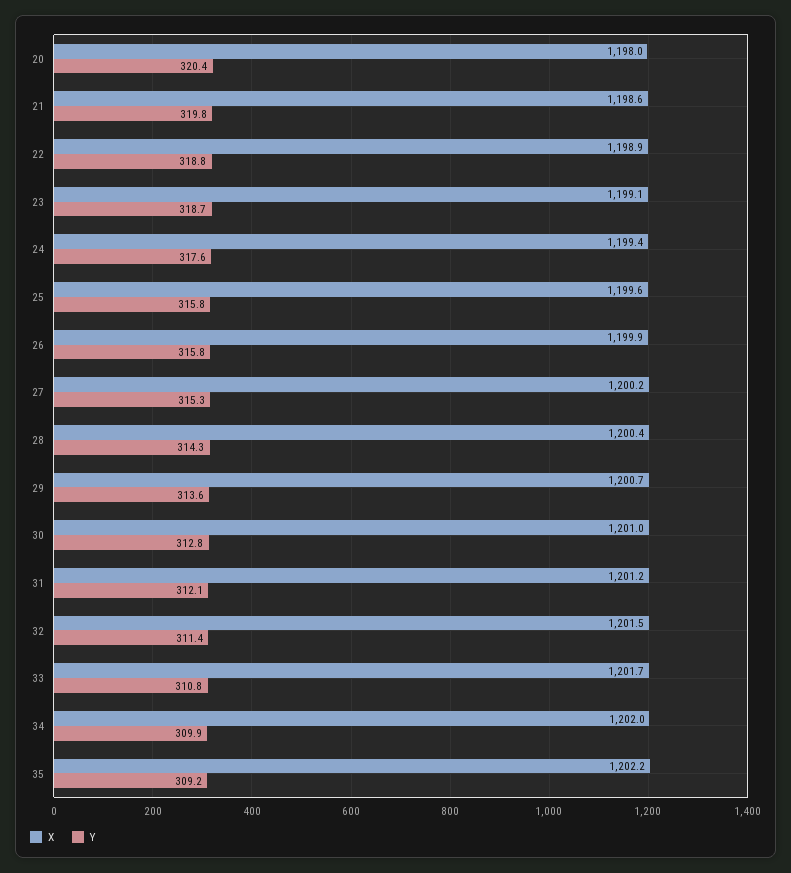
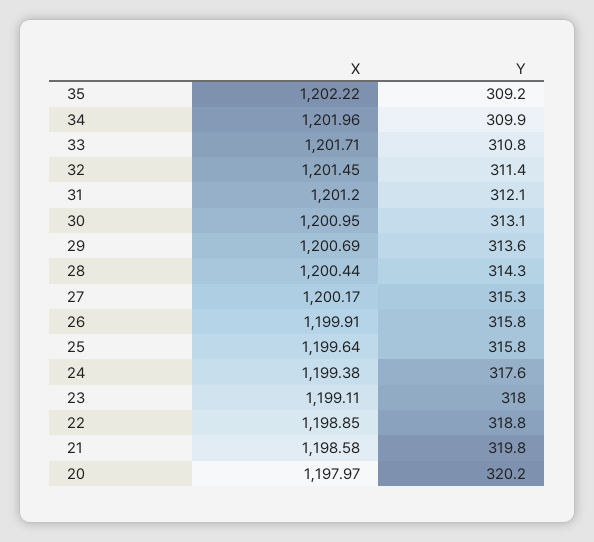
Y, 20: 320.4 -> 320.2
Y, 23: 318.7 -> 318
Y, 30: 312.8 -> 313.1

